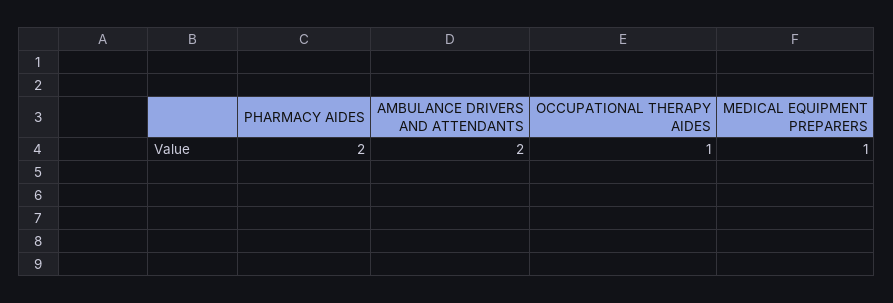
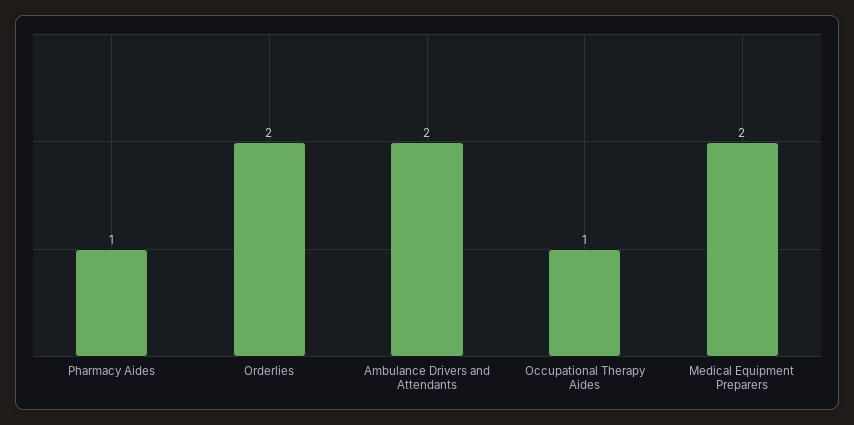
PHARMACY AIDES: 2 -> 1
MEDICAL EQUIPMENT PREPARERS: 1 -> 2
Orderlies: none -> 2

